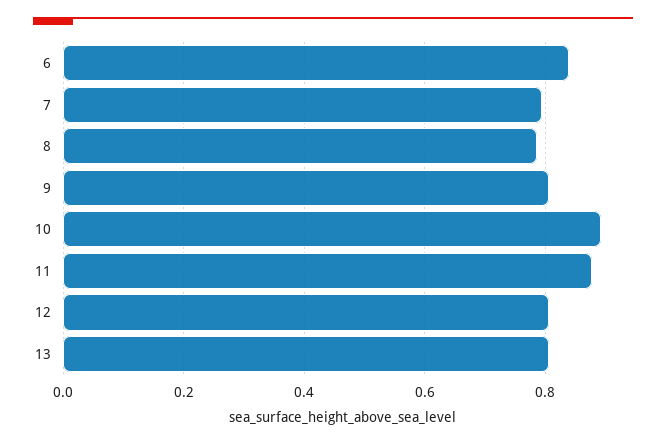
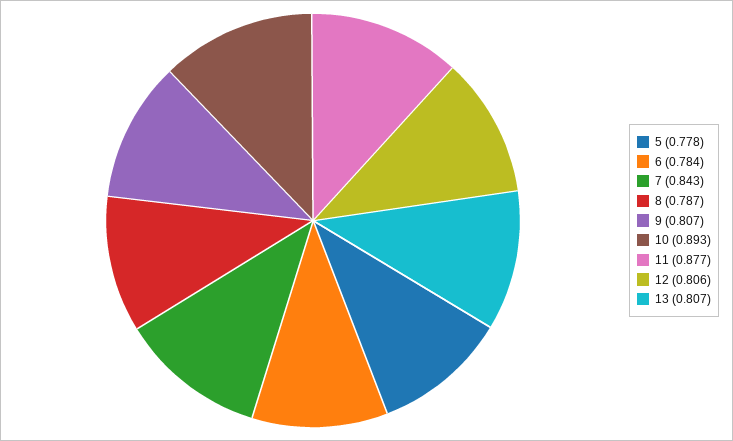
6: 0.84 -> 0.784
7: 0.8 -> 0.843
5: none -> 0.778

